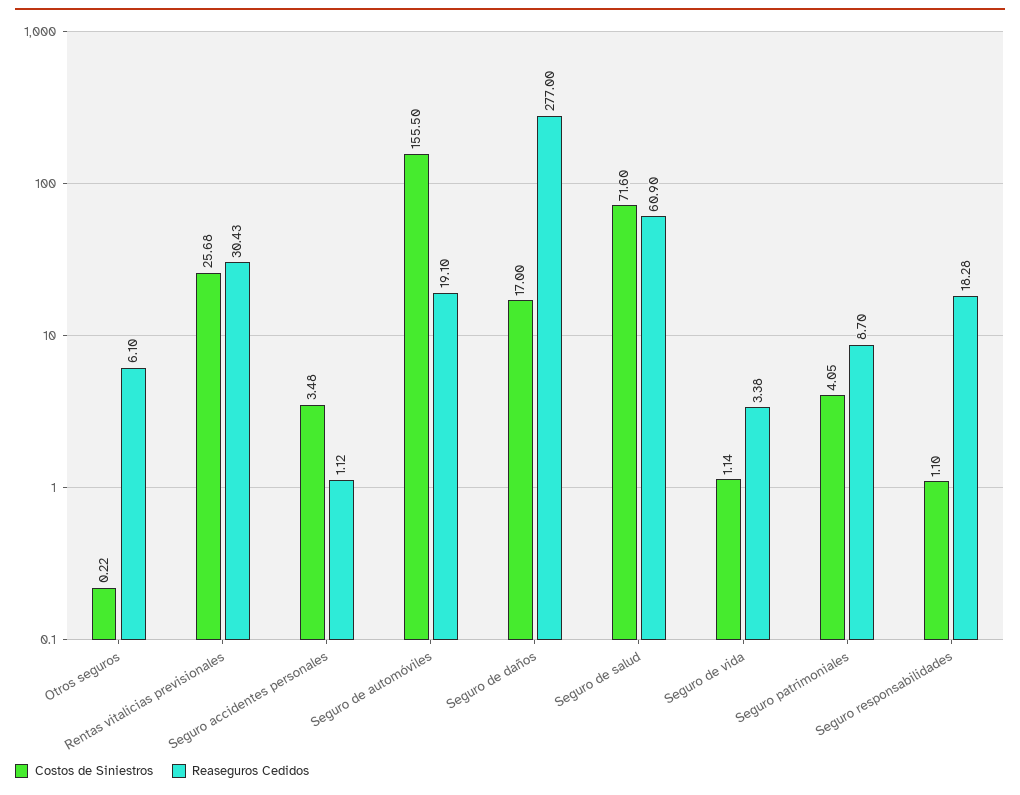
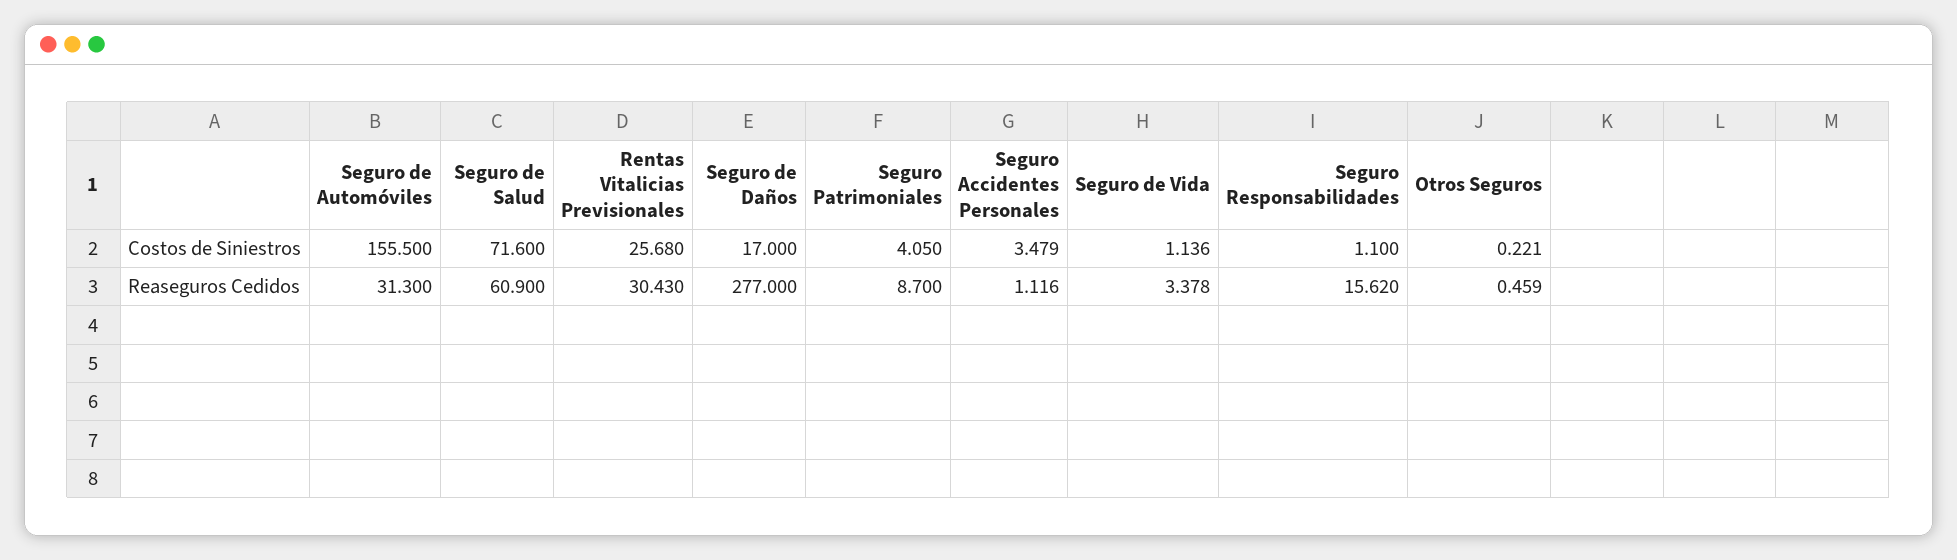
Reaseguros Cedidos, Otros seguros: 6.1 -> 0.459
Reaseguros Cedidos, Seguro de automóviles: 19.1 -> 31.3
Reaseguros Cedidos, Seguro responsabilidades: 18.28 -> 15.62

